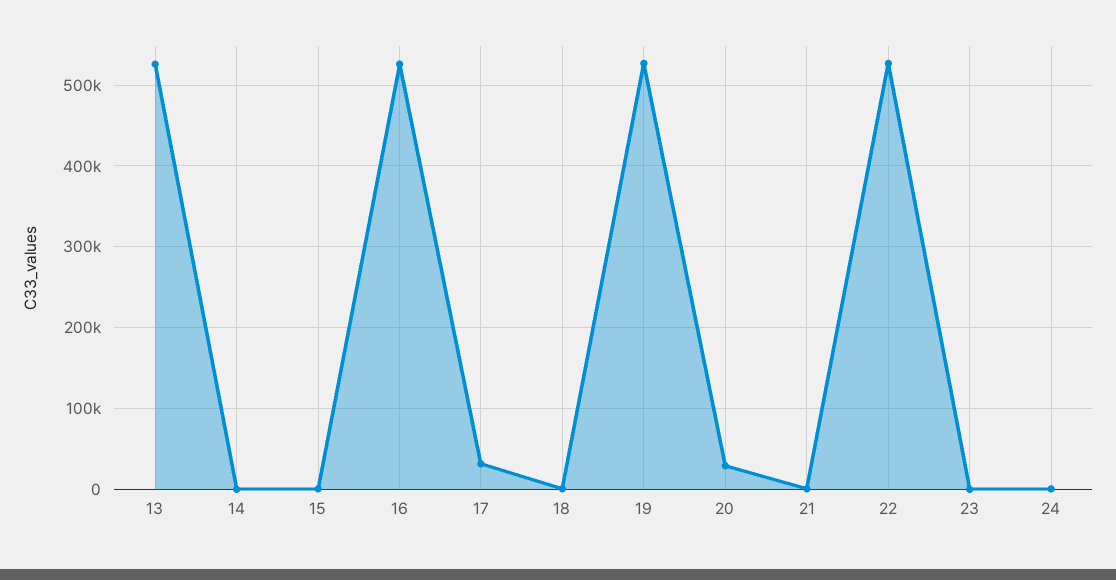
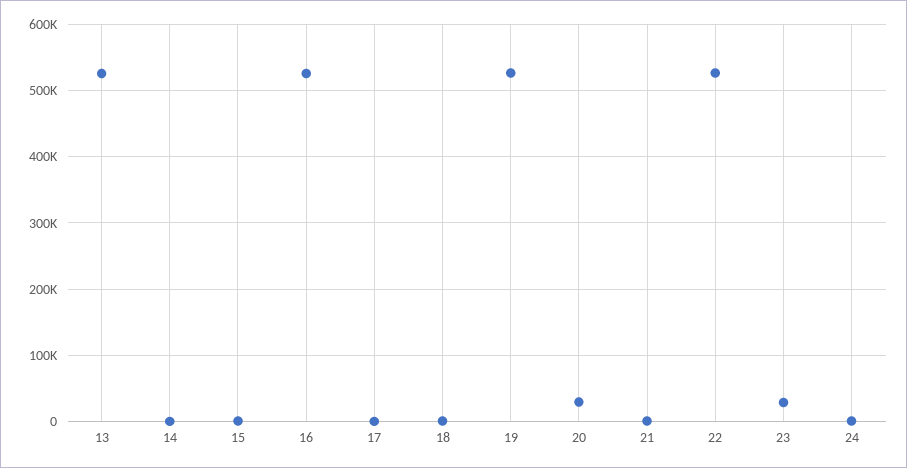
17: 30000 -> 0
23: 0 -> 30000

